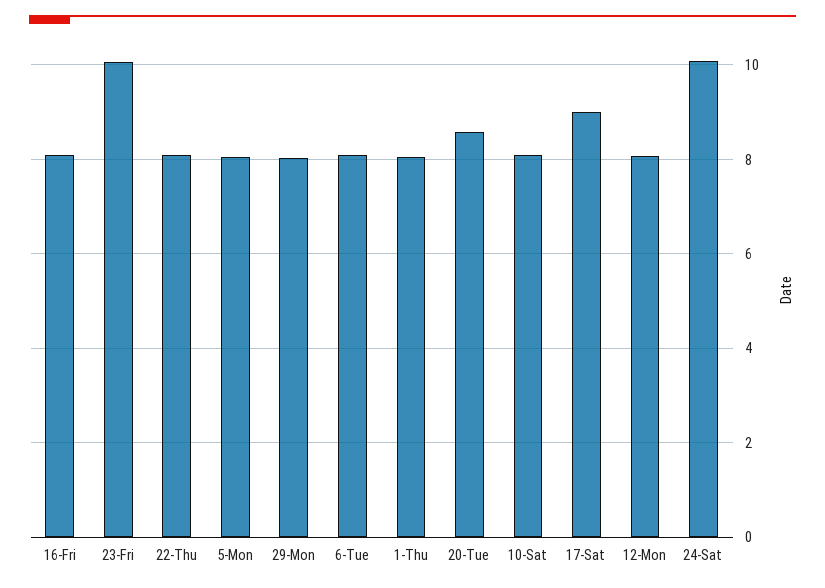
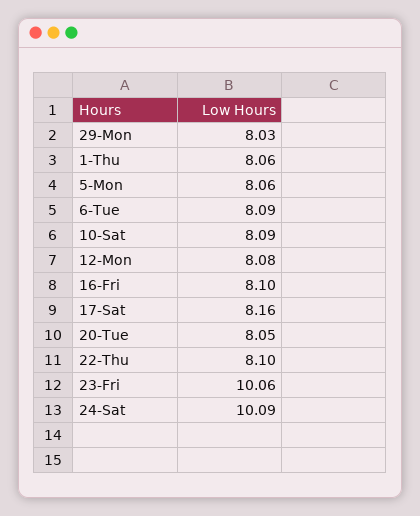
20-Tue: 8.6 -> 8.05
17-Sat: 9 -> 8.16

